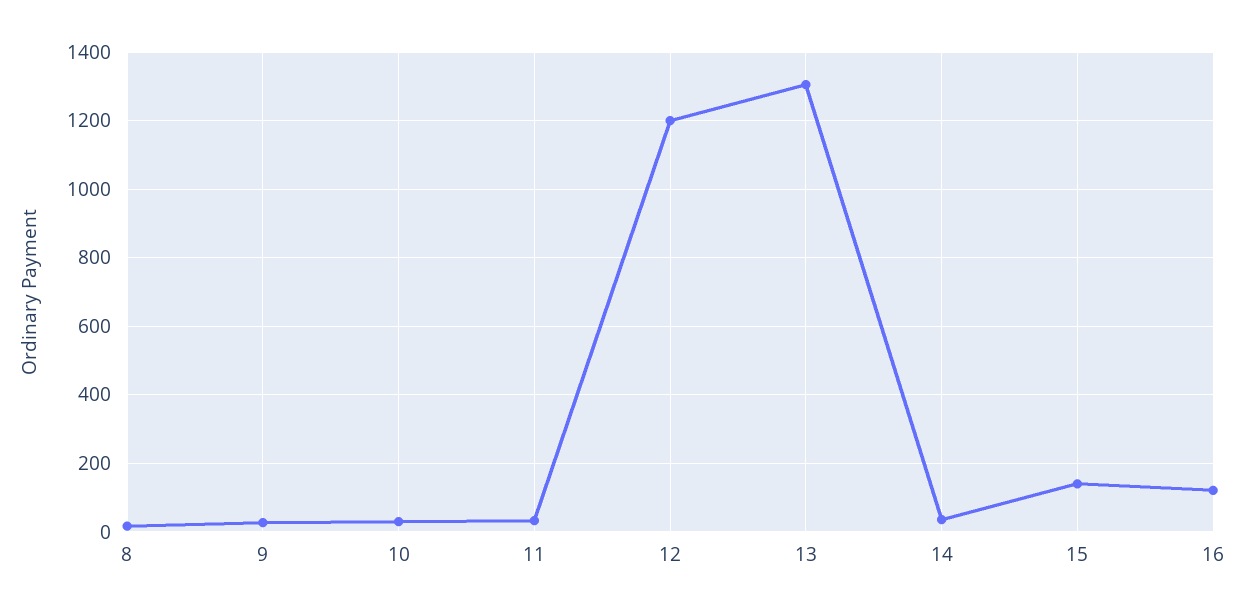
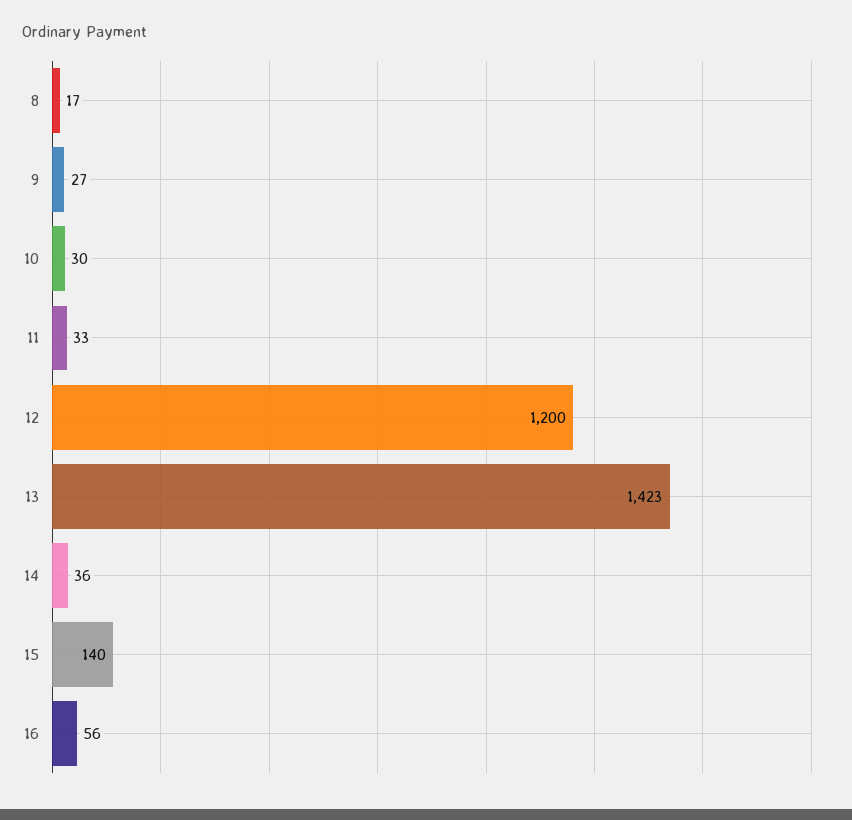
13: 1300 -> 1423
16: 120 -> 56

